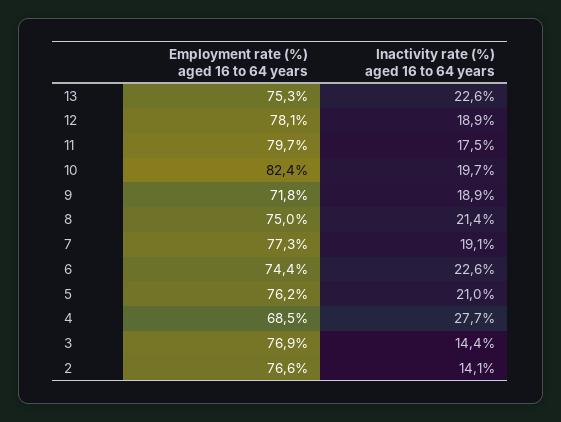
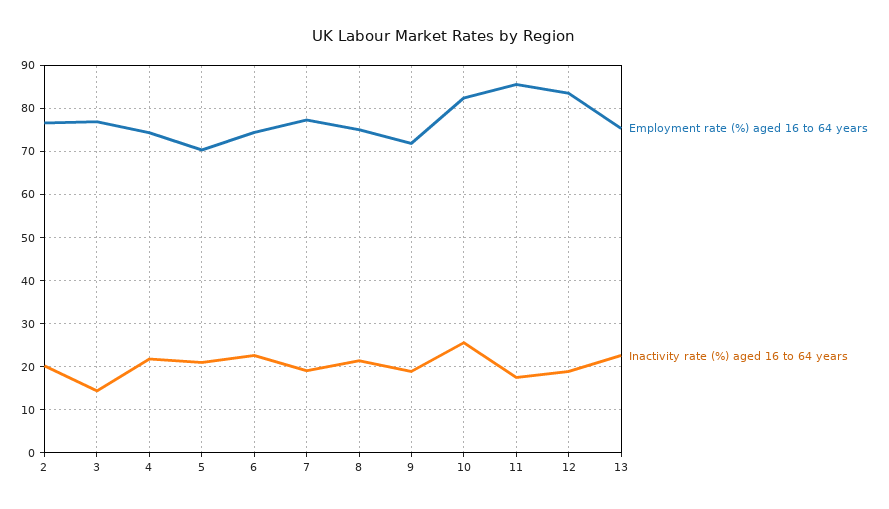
Employment rate (%) aged 16 to 64 years, 12: 78.1 -> 84
Employment rate (%) aged 16 to 64 years, 11: 79.7 -> 86
Inactivity rate (%) aged 16 to 64 years, 10: 19.7 -> 26
Employment rate (%) aged 16 to 64 years, 5: 76.2 -> 70
Employment rate (%) aged 16 to 64 years, 4: 68.5 -> 74
Inactivity rate (%) aged 16 to 64 years, 4: 27.7 -> 22
Inactivity rate (%) aged 16 to 64 years, 2: 14.1 -> 20

